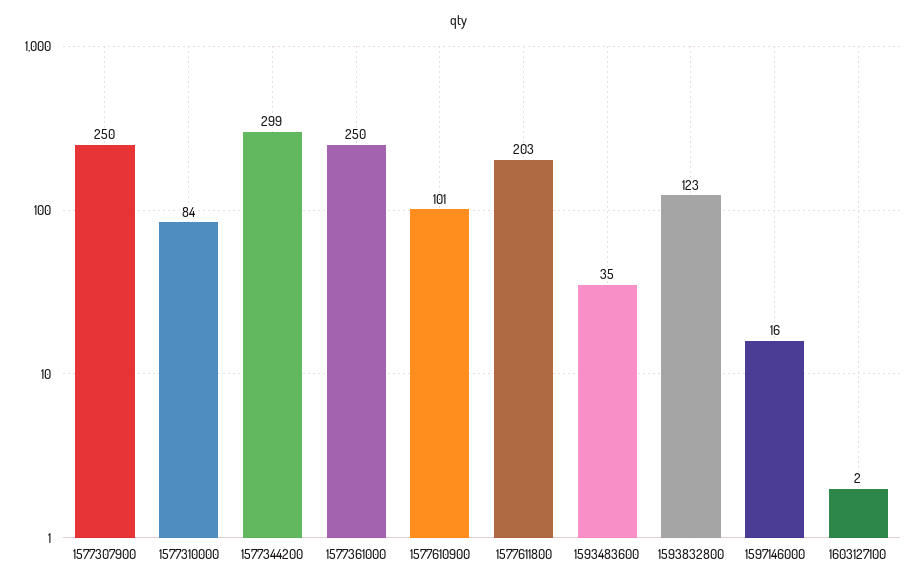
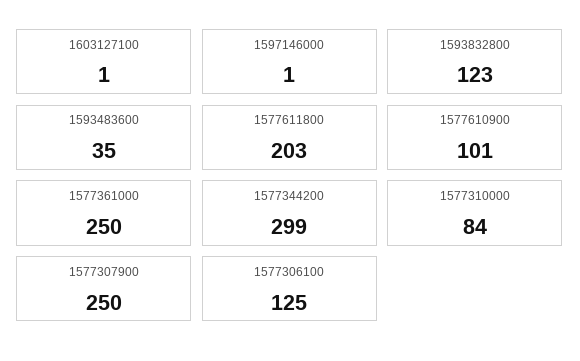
1597146000: 16 -> 1
1603127100: 2 -> 1
1577306100: none -> 125

